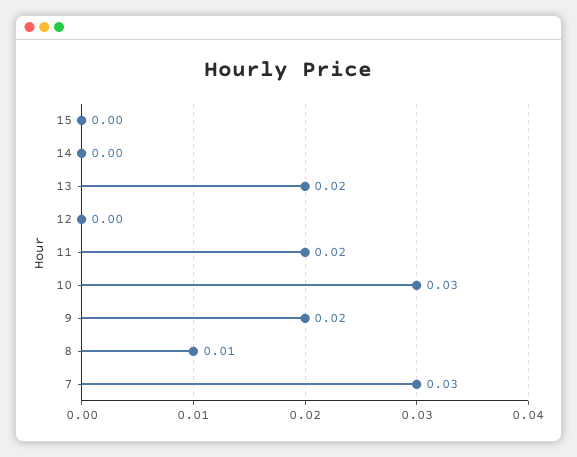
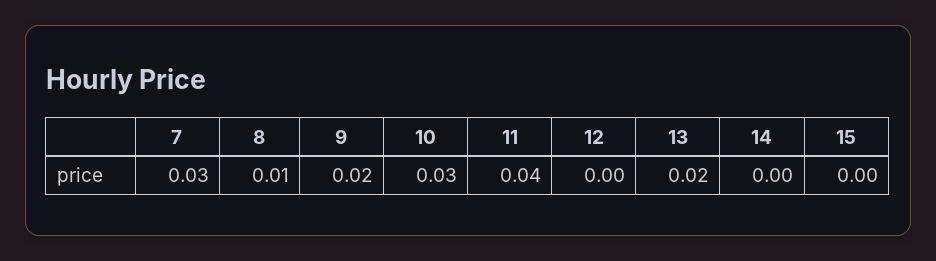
11: 0.02 -> 0.04

